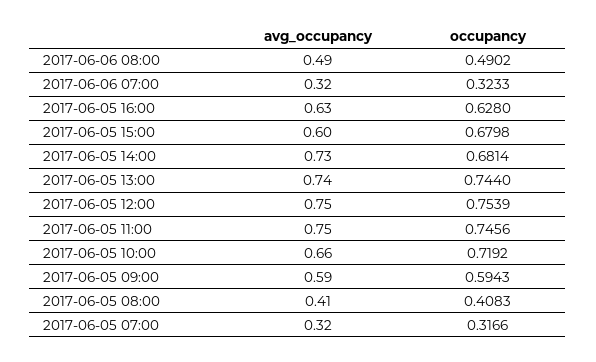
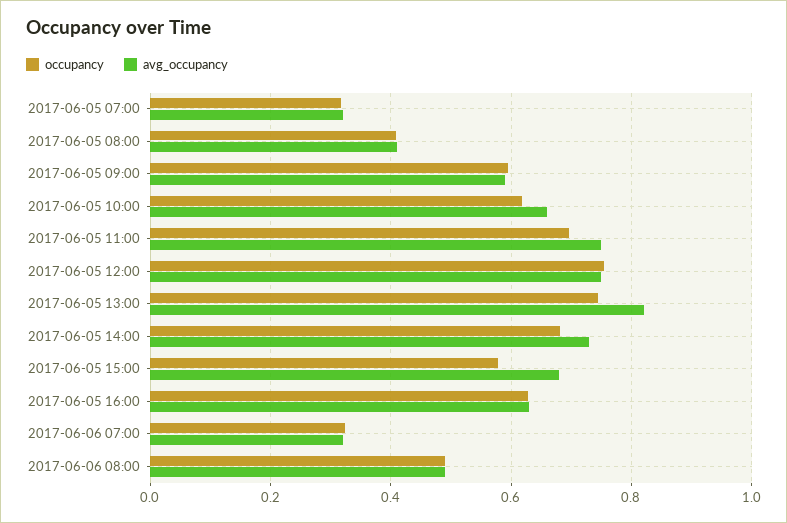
avg_occupancy, 2017-06-05 15:00: 0.6 -> 0.68
occupancy, 2017-06-05 15:00: 0.6798 -> 0.58
avg_occupancy, 2017-06-05 13:00: 0.74 -> 0.82
occupancy, 2017-06-05 11:00: 0.7456 -> 0.7
occupancy, 2017-06-05 10:00: 0.7192 -> 0.62

